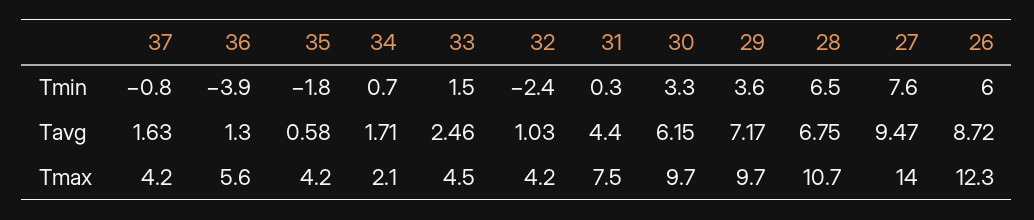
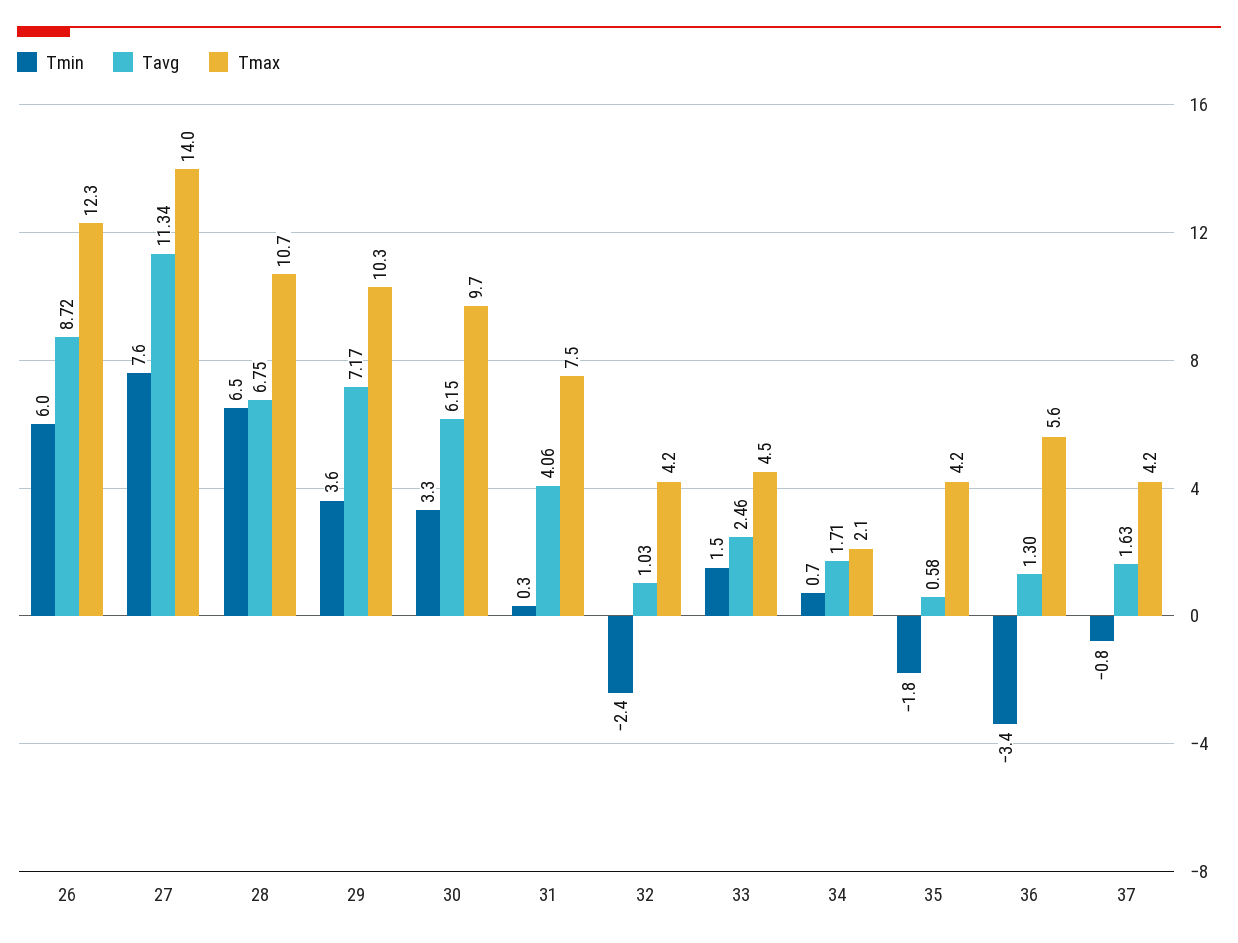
Tmin, 36: -3.9 -> -3.4
Tavg, 31: 4.4 -> 4.06
Tavg, 27: 9.47 -> 11.34
Tmax, 29: 9.7 -> 10.3

